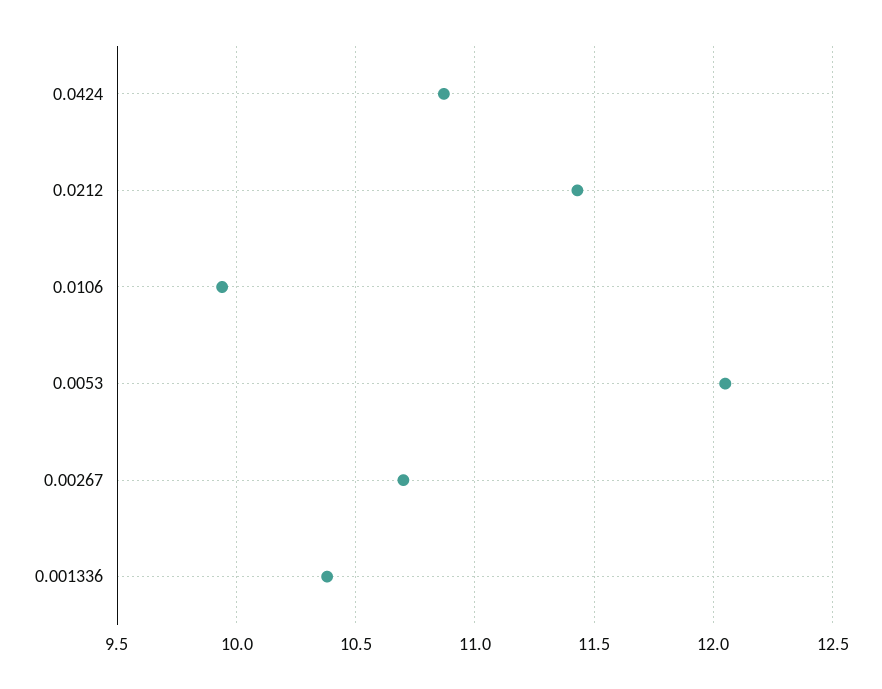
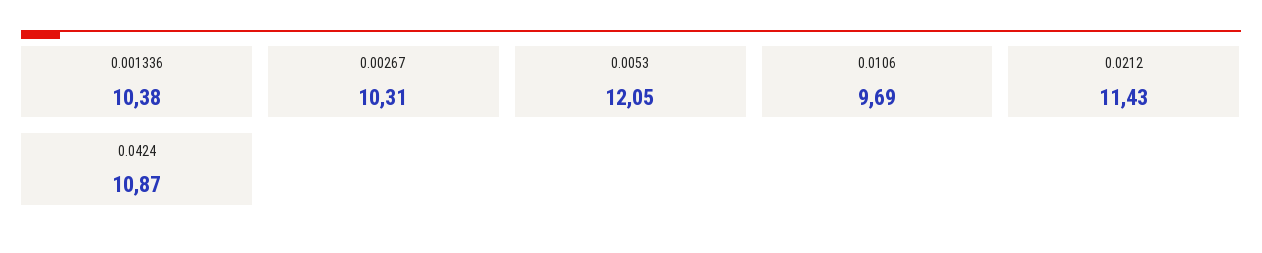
0.0106: 9.95 -> 9.69
0.00267: 10.7 -> 10.31

